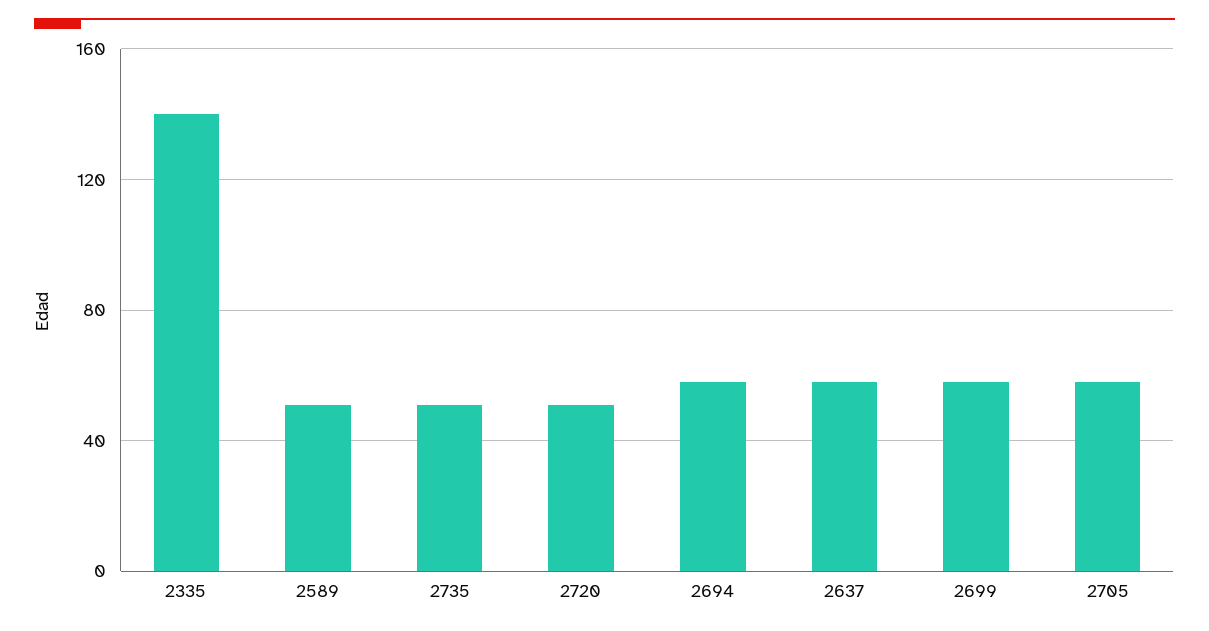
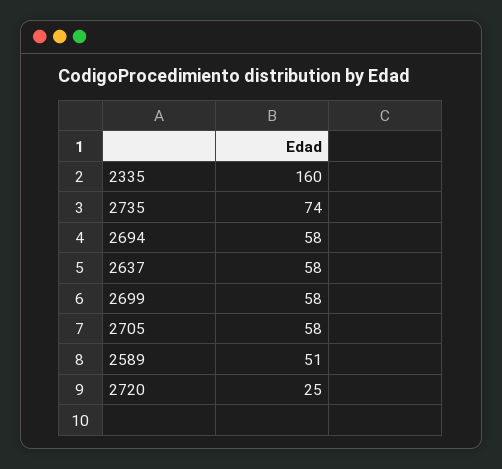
2335: 140 -> 160
2735: 50 -> 74
2720: 50 -> 25

